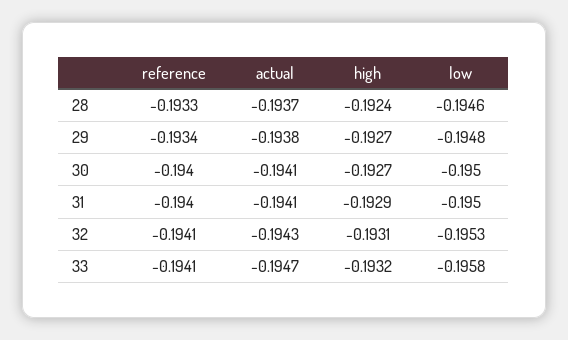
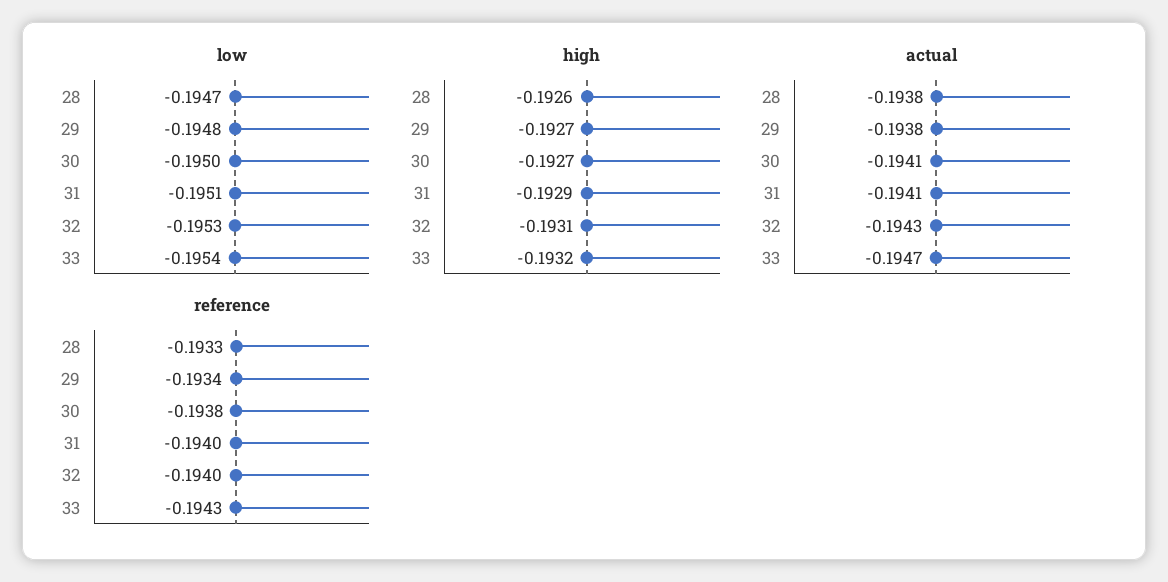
actual, 28: -0.1937 -> -0.1938
high, 28: -0.1924 -> -0.1926
low, 28: -0.1946 -> -0.1947
reference, 30: -0.194 -> -0.1938
low, 31: -0.195 -> -0.1951
reference, 32: -0.1941 -> -0.194
reference, 33: -0.1941 -> -0.1943
low, 33: -0.1958 -> -0.1954

